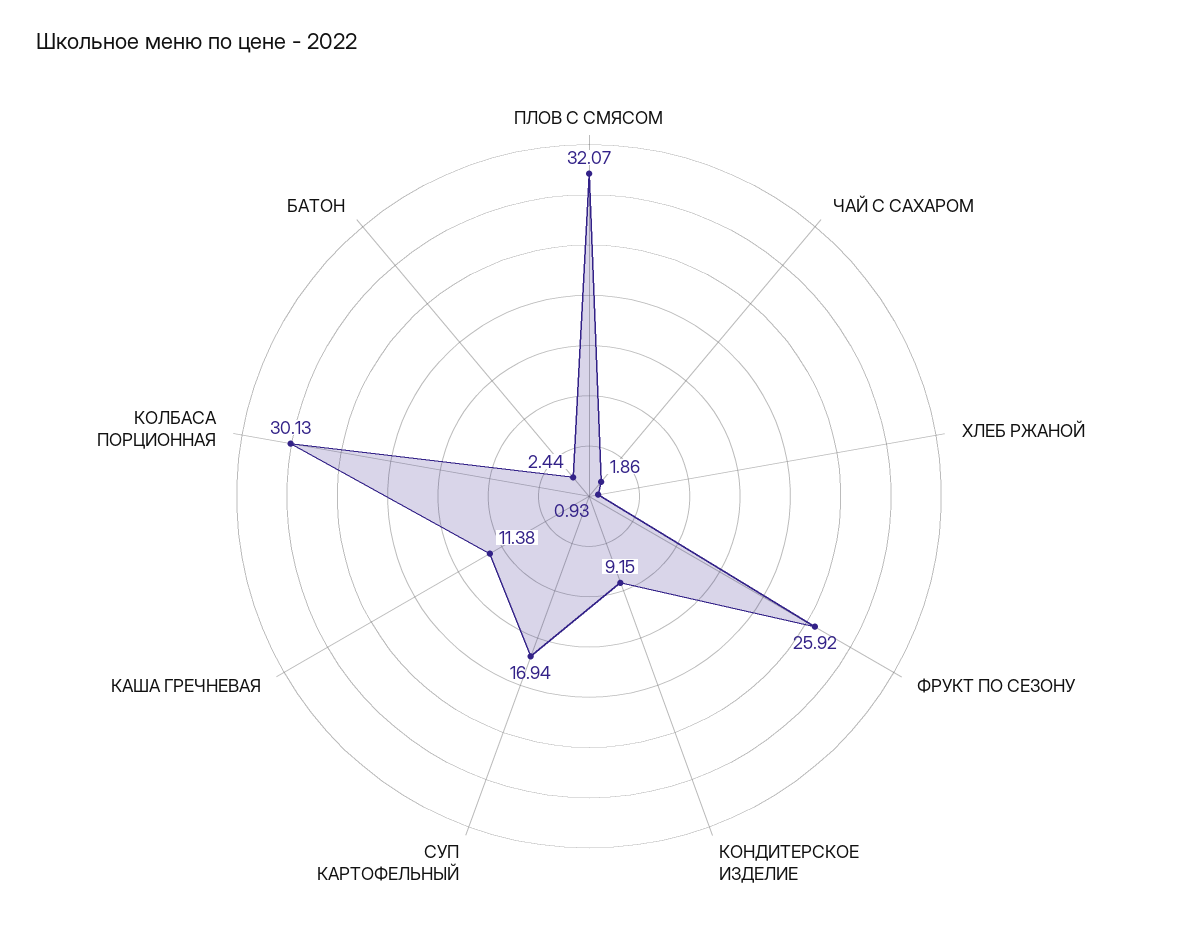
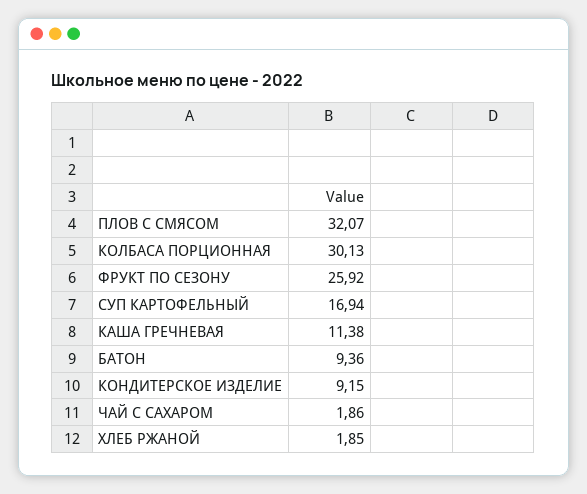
ХЛЕБ РЖАНОЙ: 0.93 -> 1.85
БАТОН: 2.44 -> 9.36

